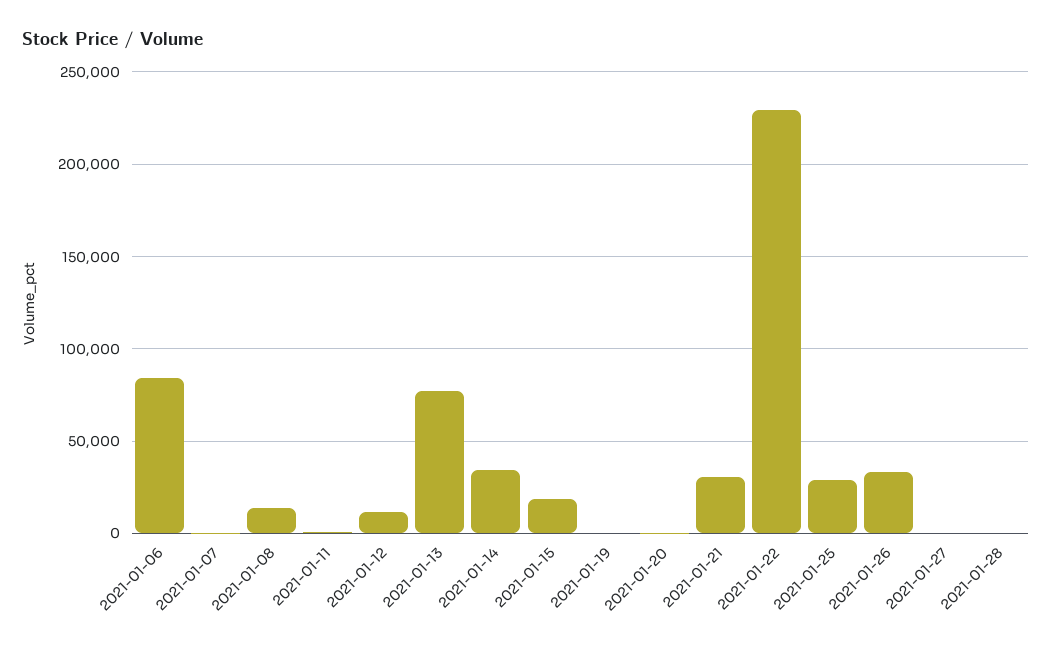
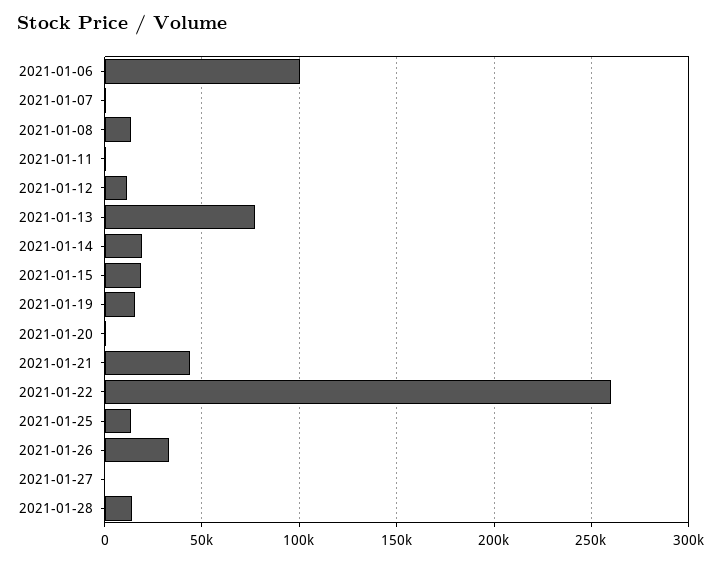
2021-01-06: 85000 -> 100000
2021-01-14: 35000 -> 20000
2021-01-19: 0 -> 15000
2021-01-21: 30000 -> 45000
2021-01-22: 230000 -> 260000
2021-01-25: 30000 -> 15000
2021-01-28: 0 -> 15000

